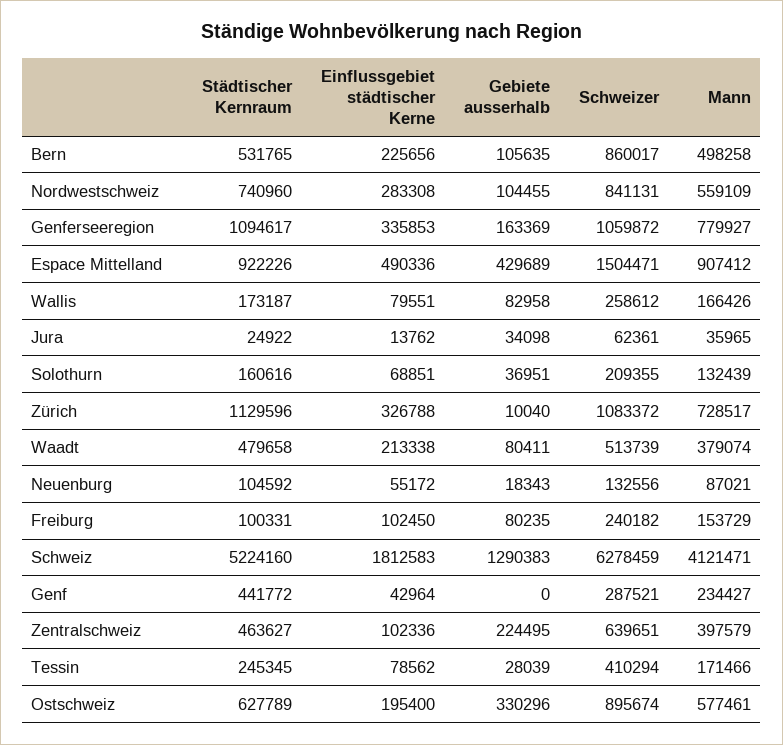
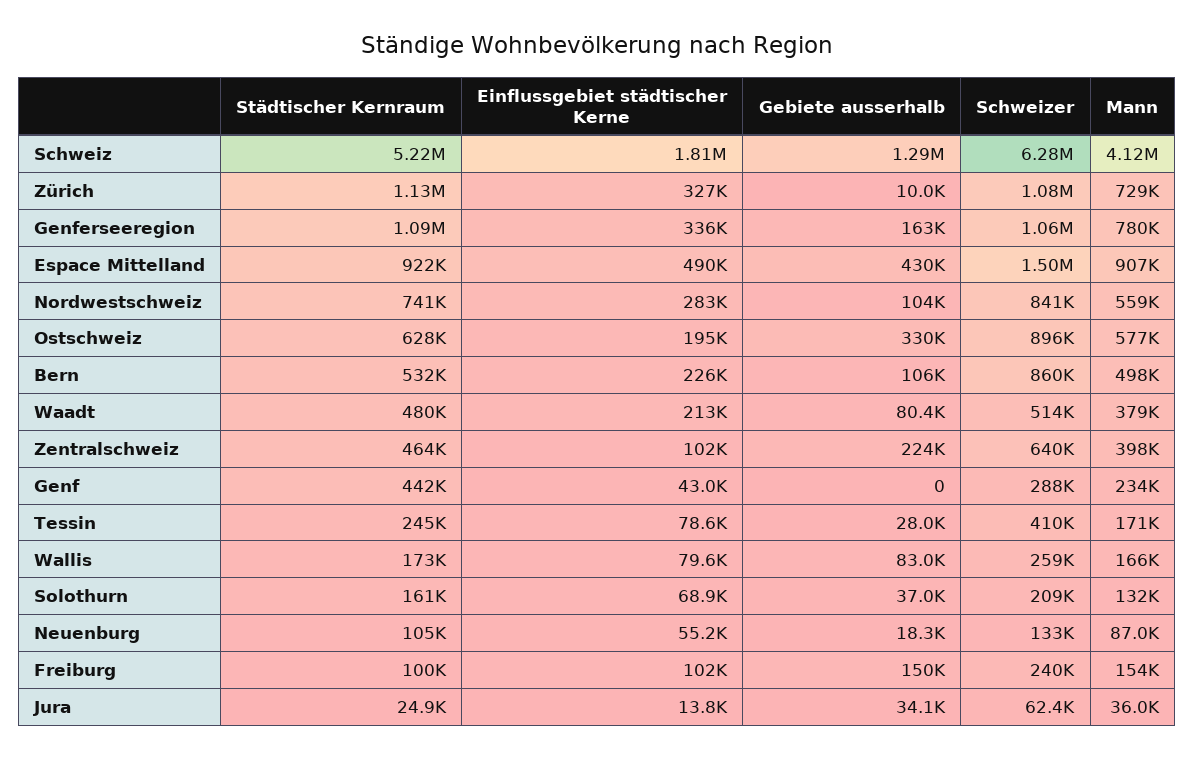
Gebiete ausserhalb, Freiburg: 80235 -> 150000

